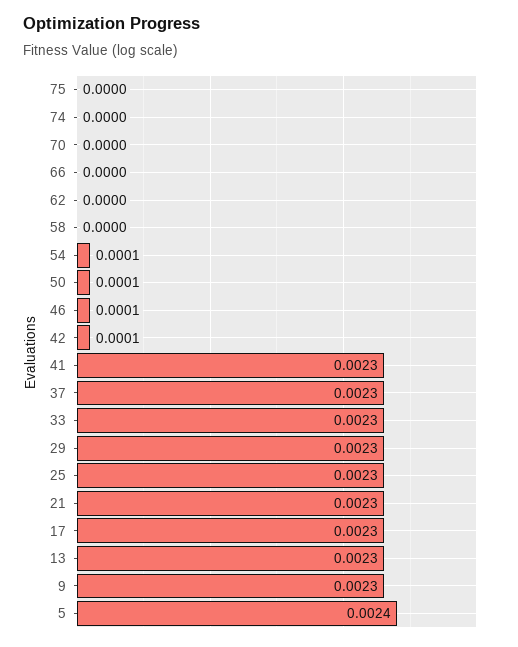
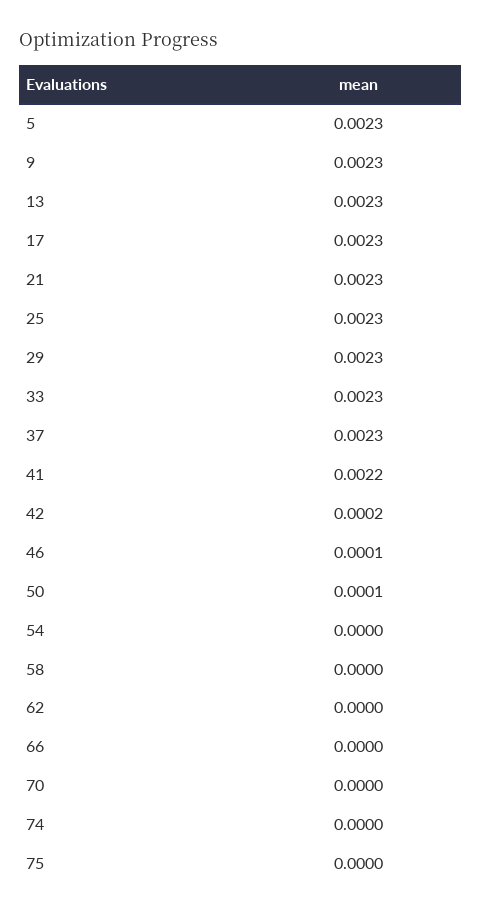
54: 0.0001 -> 0
42: 0.0001 -> 0.0002
41: 0.0023 -> 0.0022
5: 0.0024 -> 0.0023

